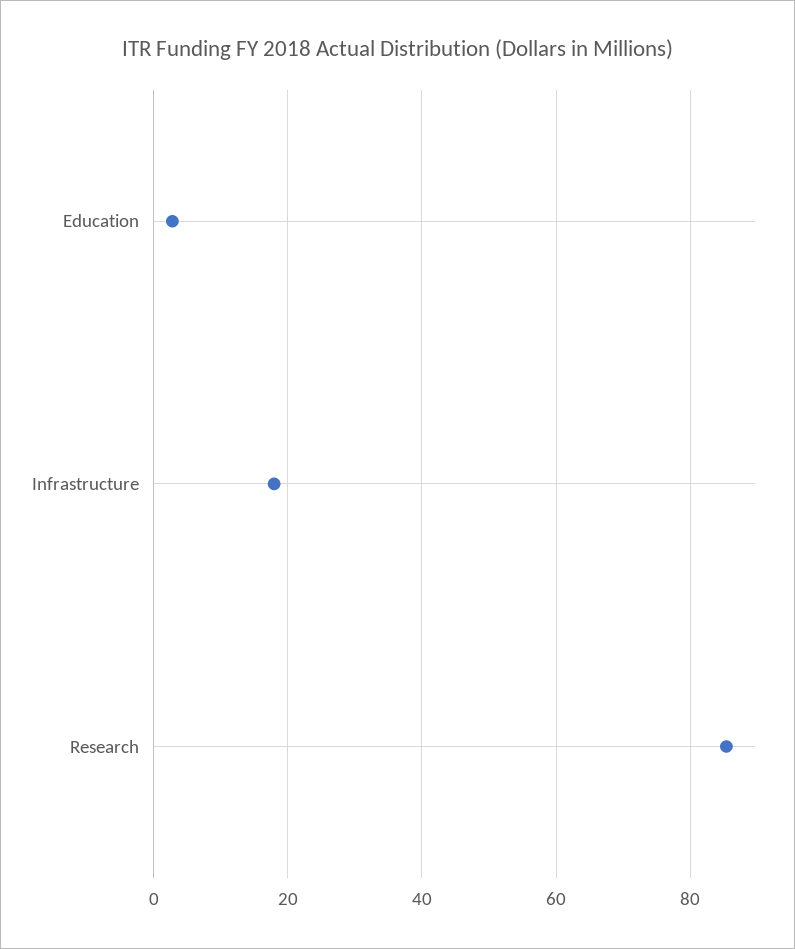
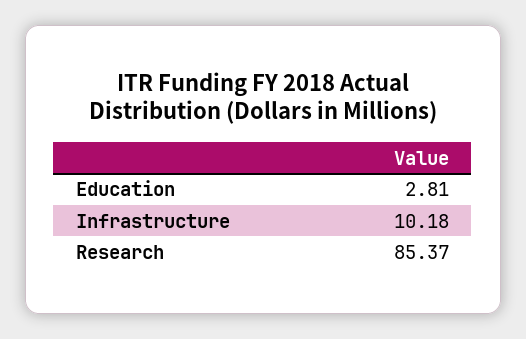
Infrastructure: 18 -> 10.18

